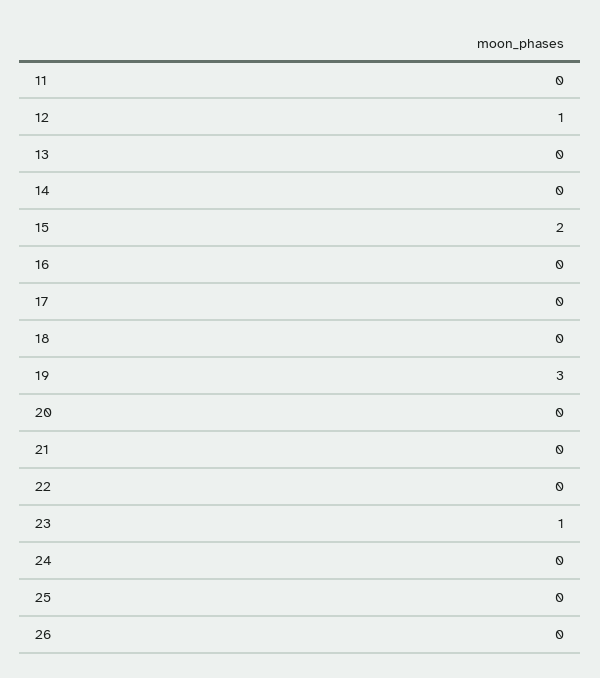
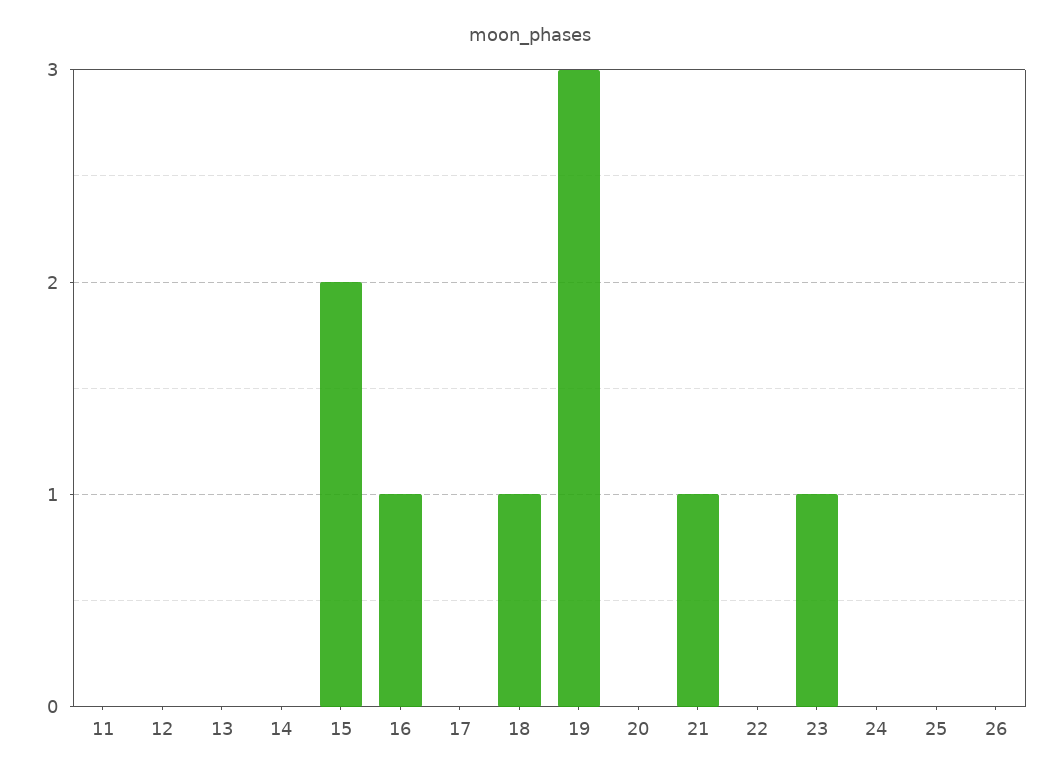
12: 1 -> 0
16: 0 -> 1
18: 0 -> 1
21: 0 -> 1

